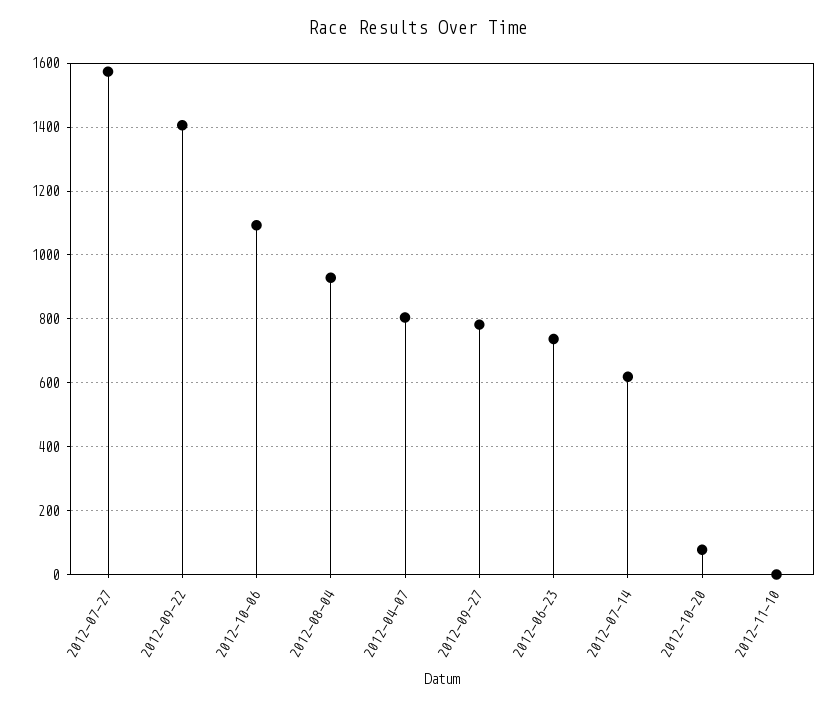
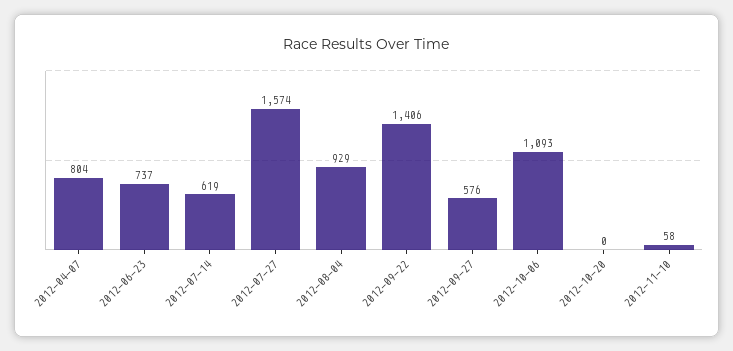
2012-09-27: 780 -> 576
2012-10-20: 80 -> 0
2012-11-10: 0 -> 58

